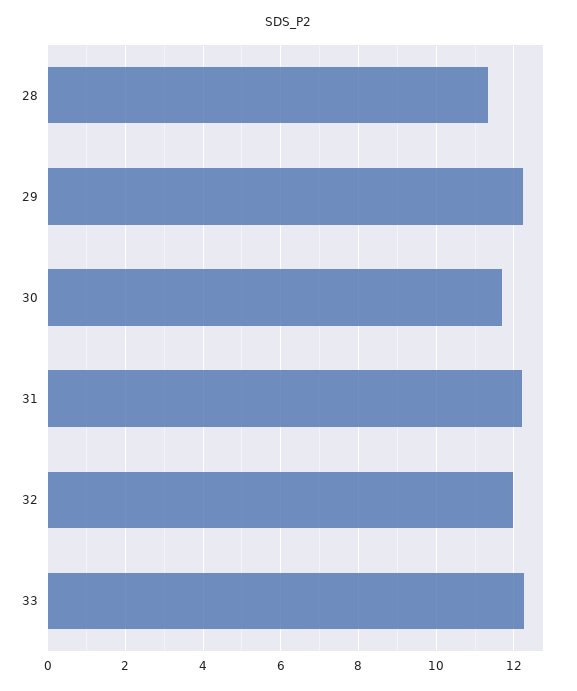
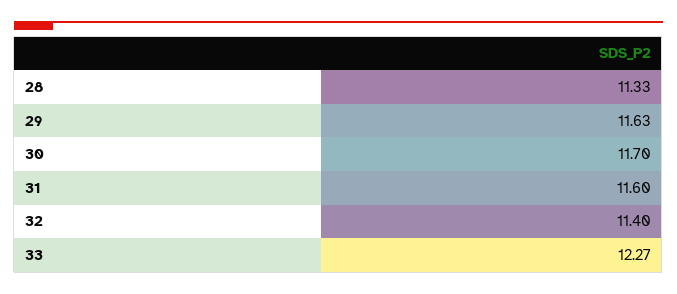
29: 12.2 -> 11.63
31: 12.2 -> 11.6
32: 12 -> 11.4

